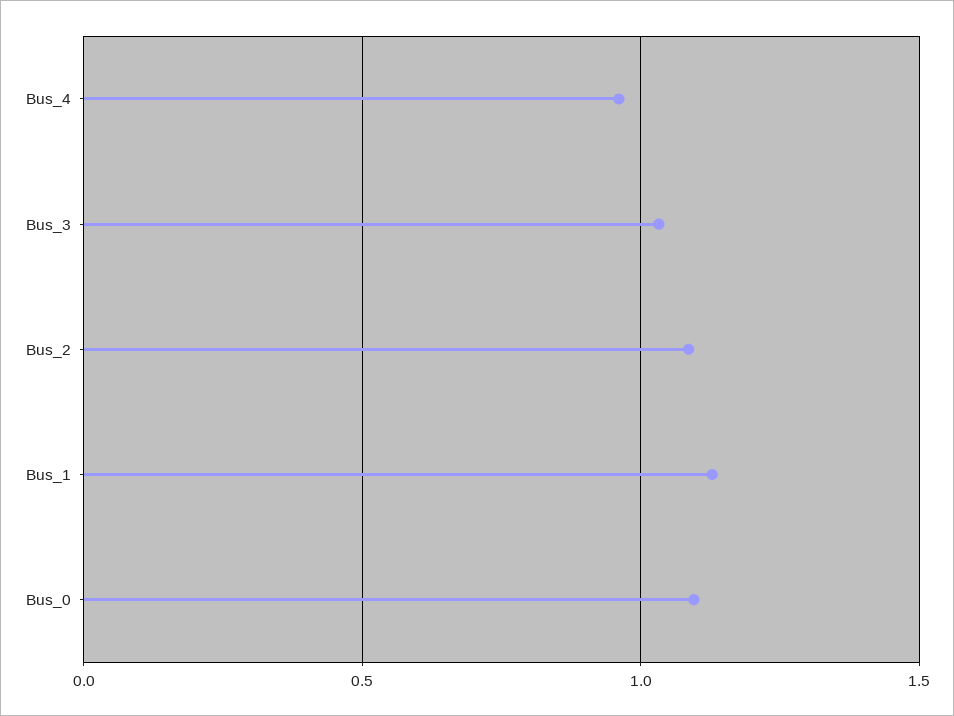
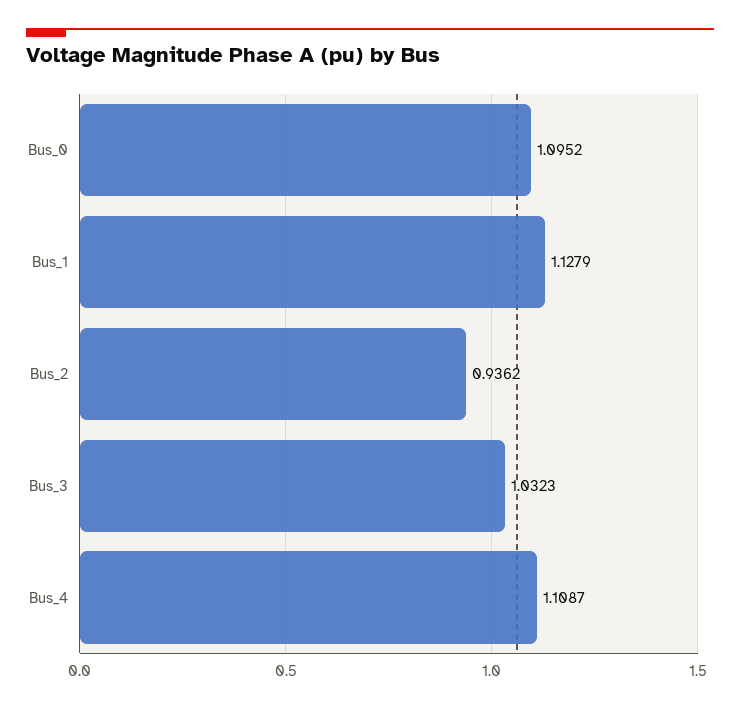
Bus_4: 0.95 -> 1.1087
Bus_2: 1.1 -> 0.9362

